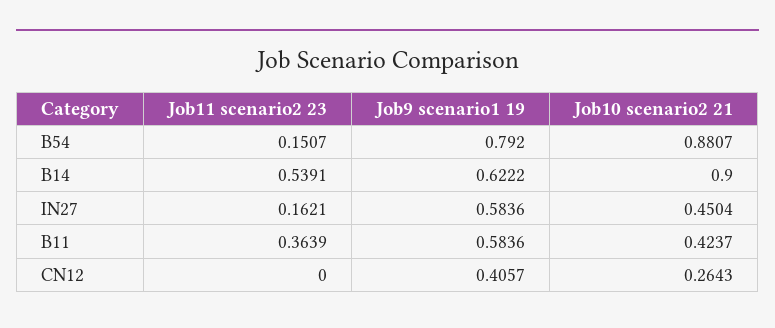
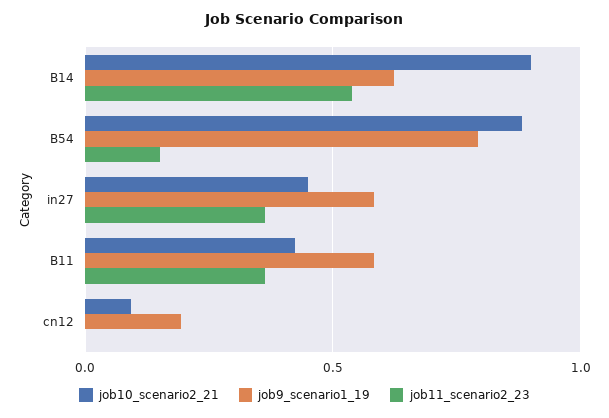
Job11 scenario2 23, IN27: 0.1621 -> 0.35
Job9 scenario1 19, CN12: 0.4057 -> 0.2
Job10 scenario2 21, CN12: 0.2643 -> 0.1

